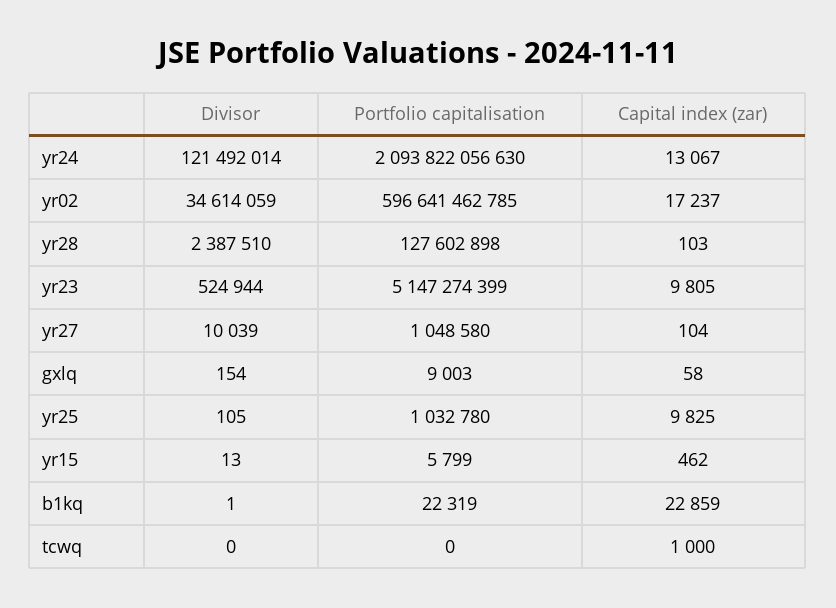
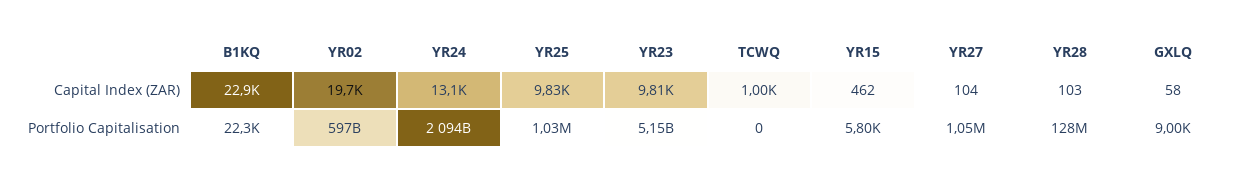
Divisor, yr24: 121492014 -> none
Divisor, yr02: 34614059 -> none
Capital index (zar), yr02: 17237 -> 19700
Divisor, yr28: 2387510 -> none
Divisor, yr23: 524944 -> none
Divisor, yr27: 10039 -> none
Divisor, gxlq: 154 -> none
Divisor, yr25: 105 -> none
Divisor, yr15: 13 -> none
Divisor, b1kq: 1 -> none
Divisor, tcwq: 0 -> none

